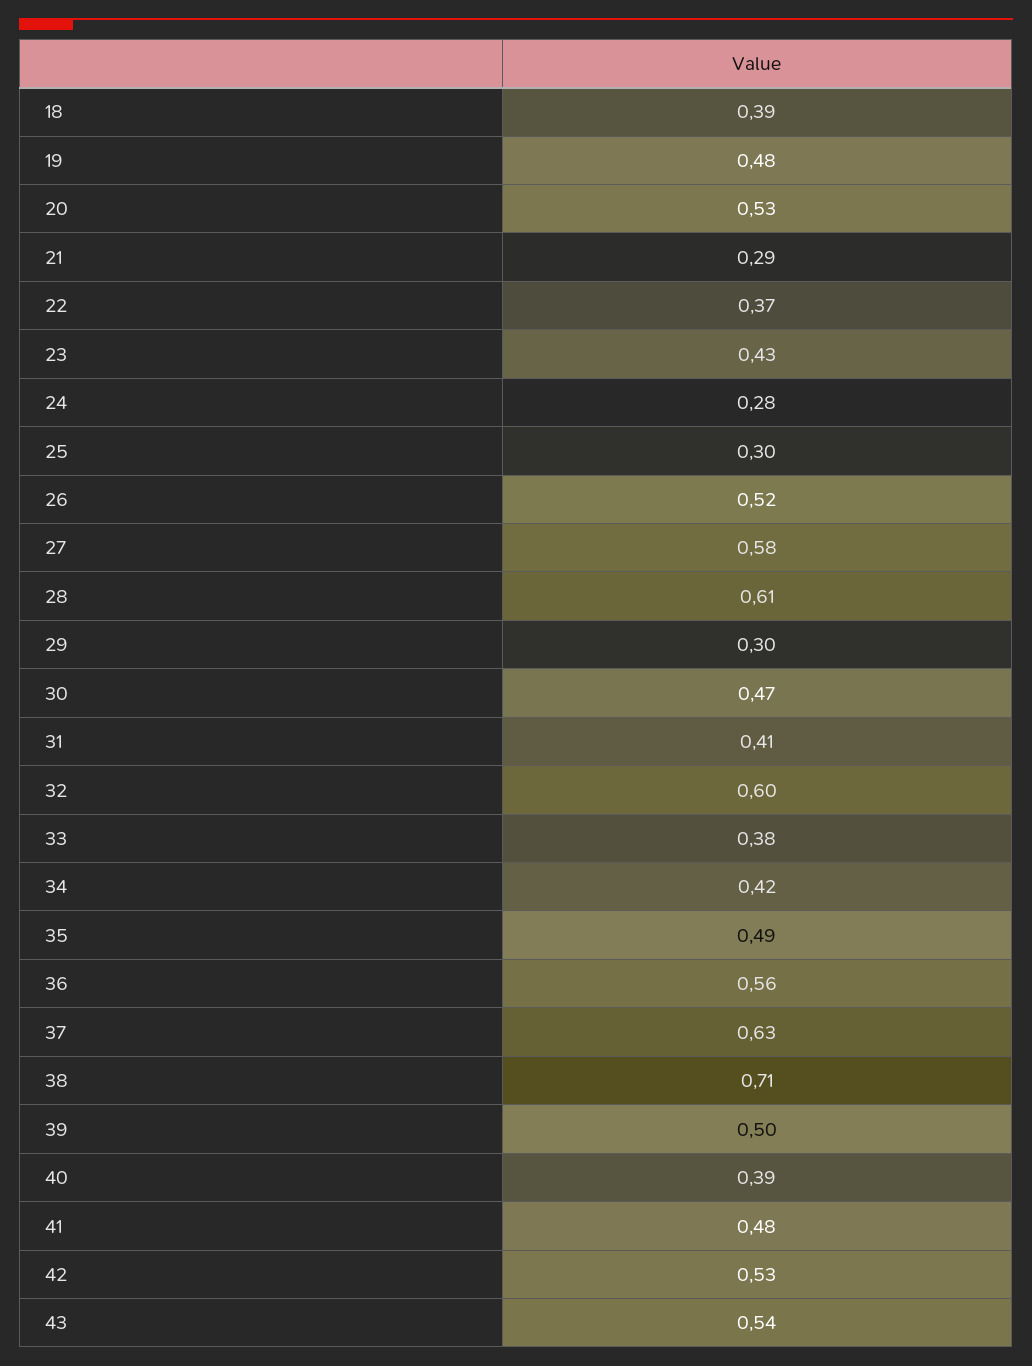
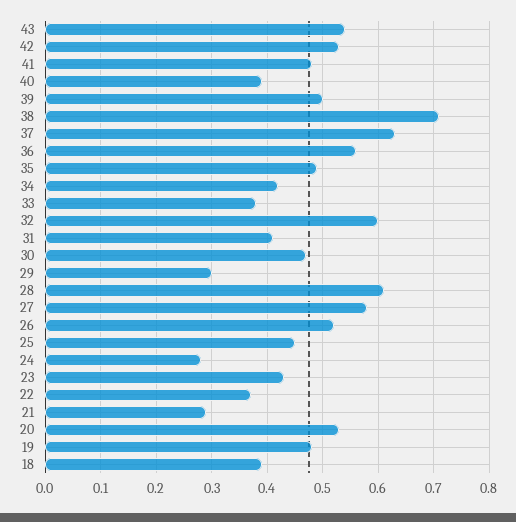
25: 0.3 -> 0.45

